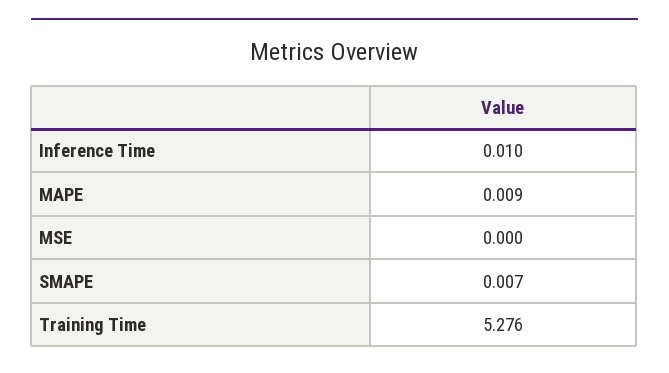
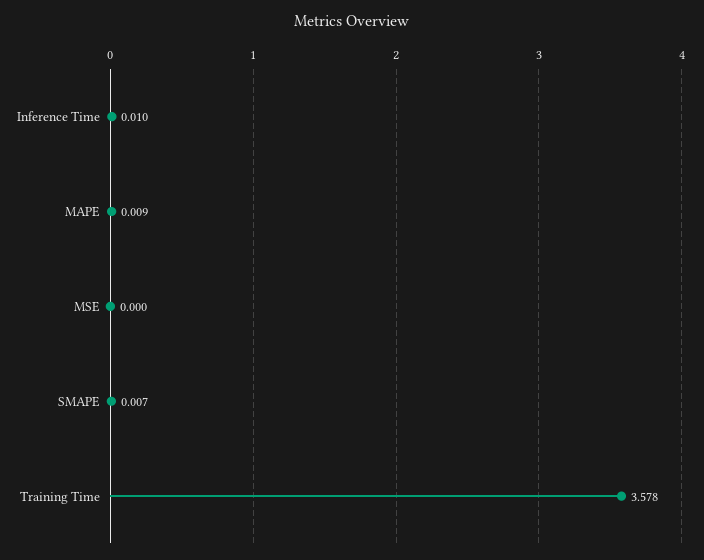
Training Time: 5.276 -> 3.578

